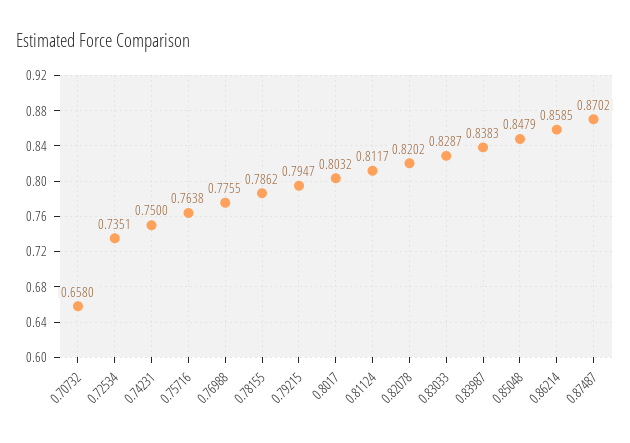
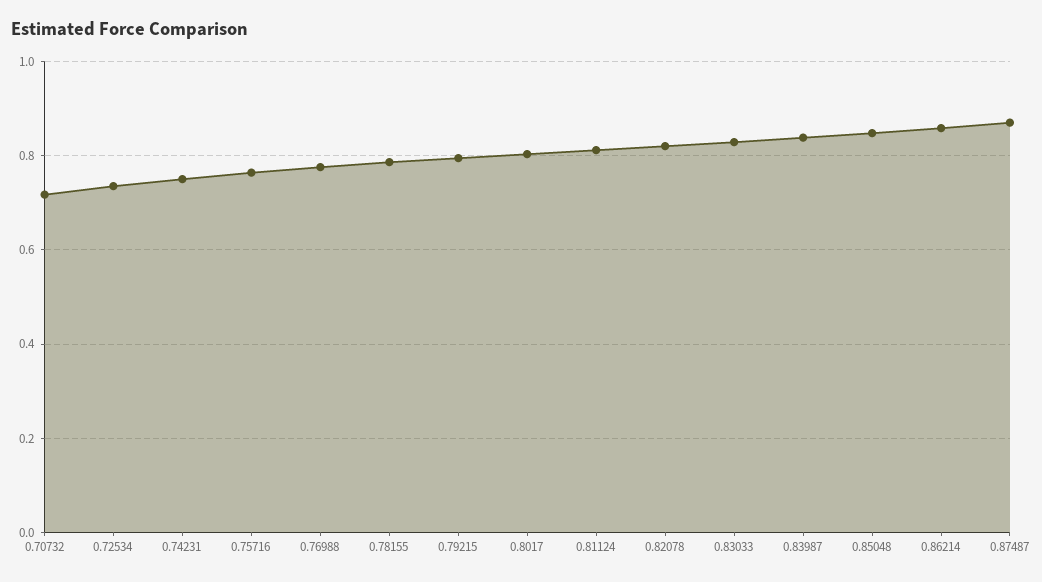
0.70732: 0.658 -> 0.72

